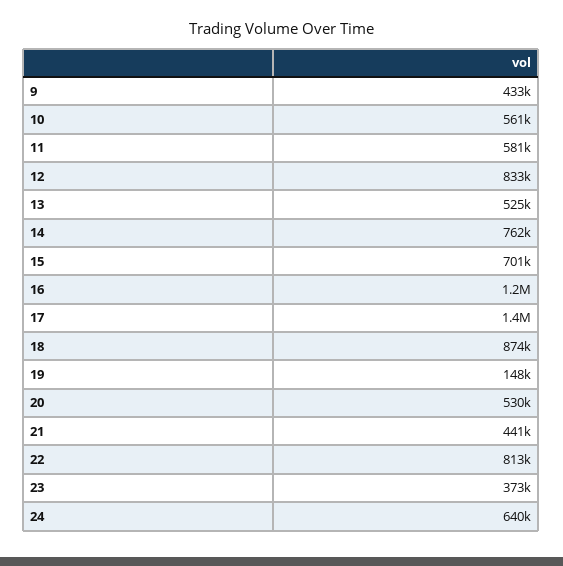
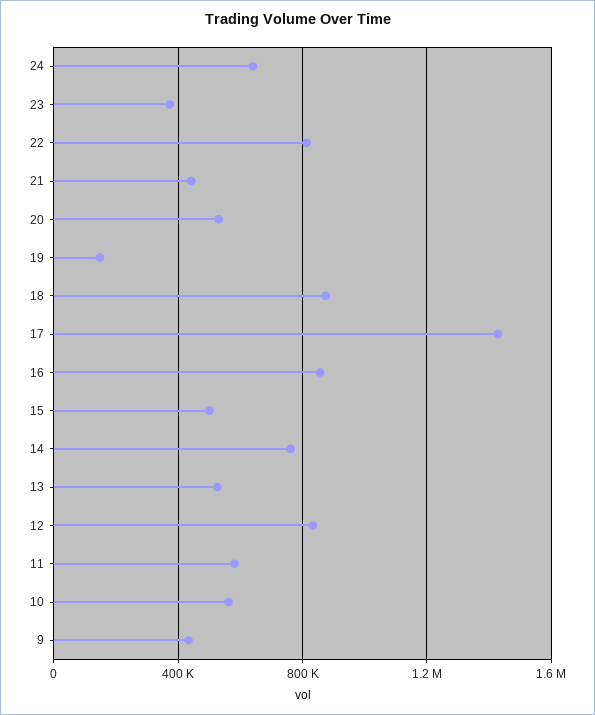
15: 701000 -> 500000
16: 1200000 -> 850000

